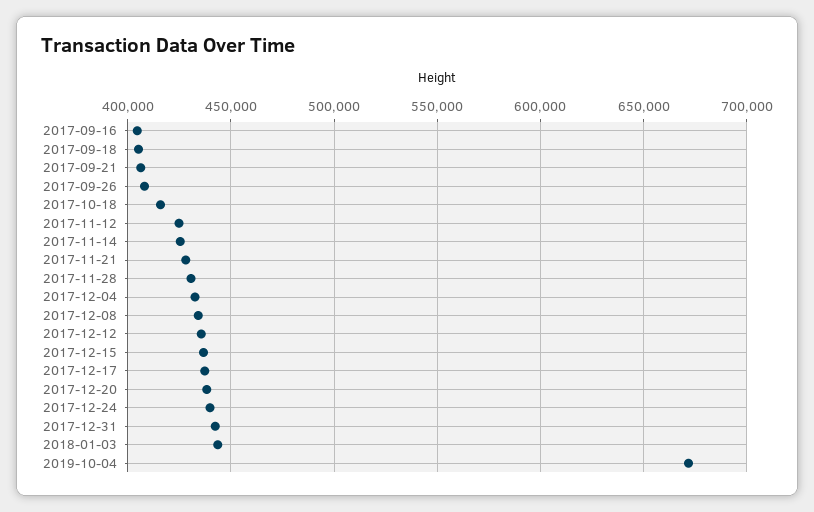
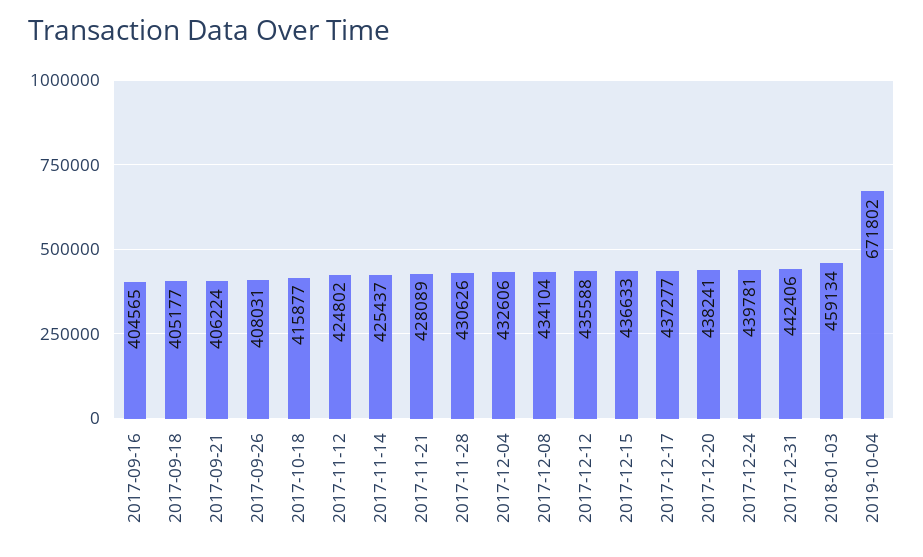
2018-01-03: 445000 -> 459134

